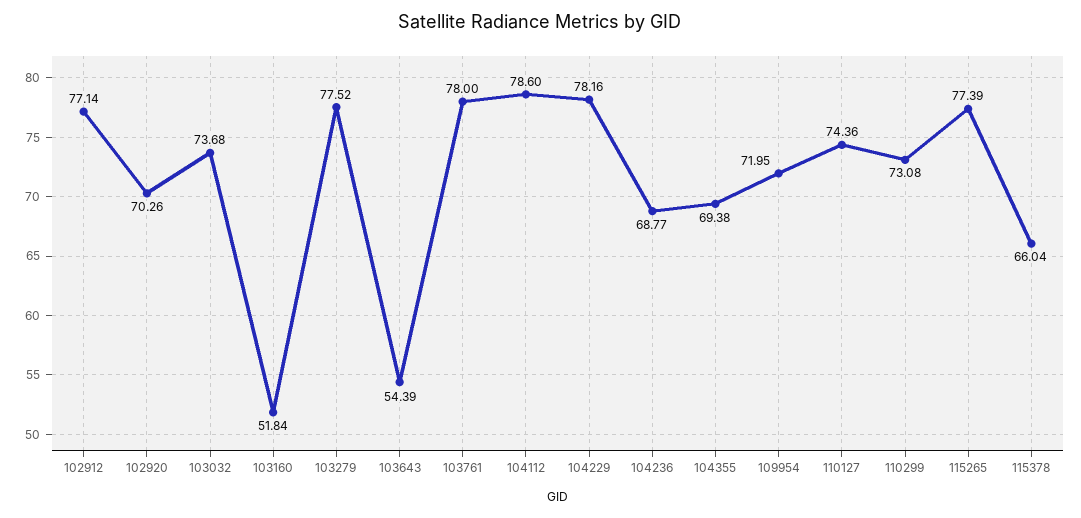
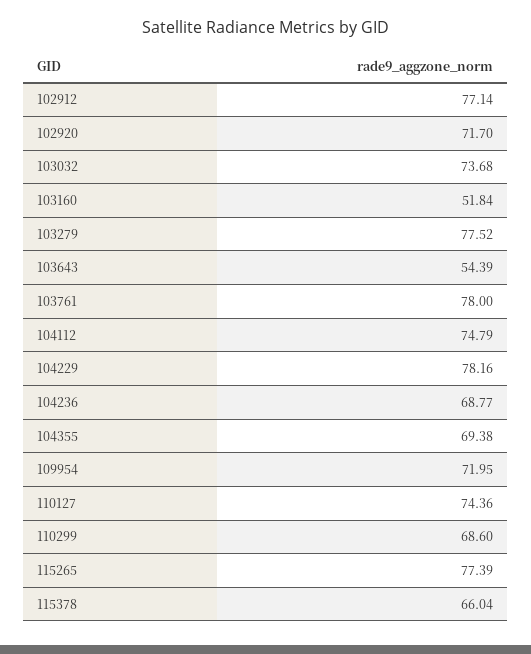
102920: 70.26 -> 71.7
104112: 78.6 -> 74.79
110299: 73.08 -> 68.6

